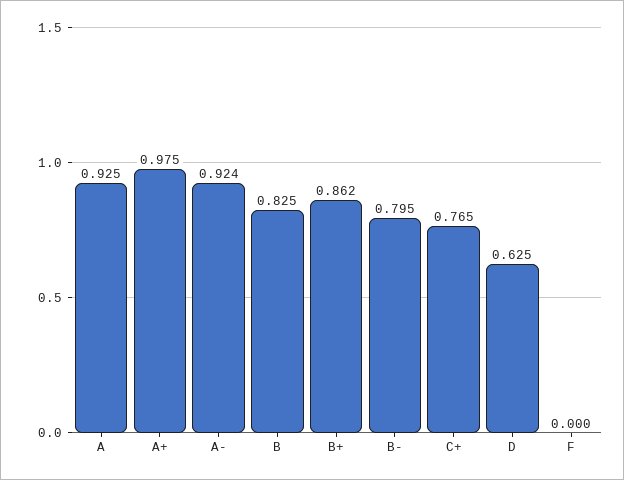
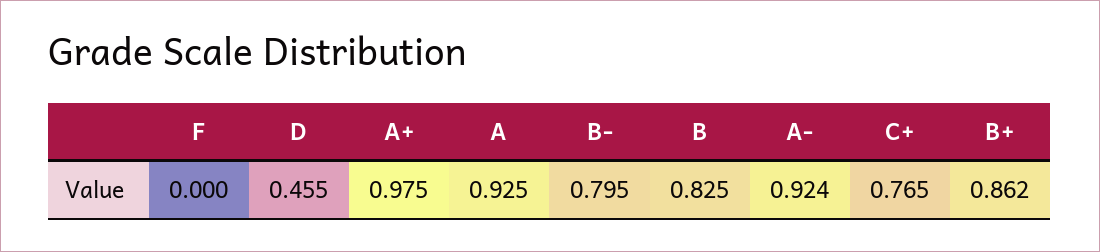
D: 0.625 -> 0.455

